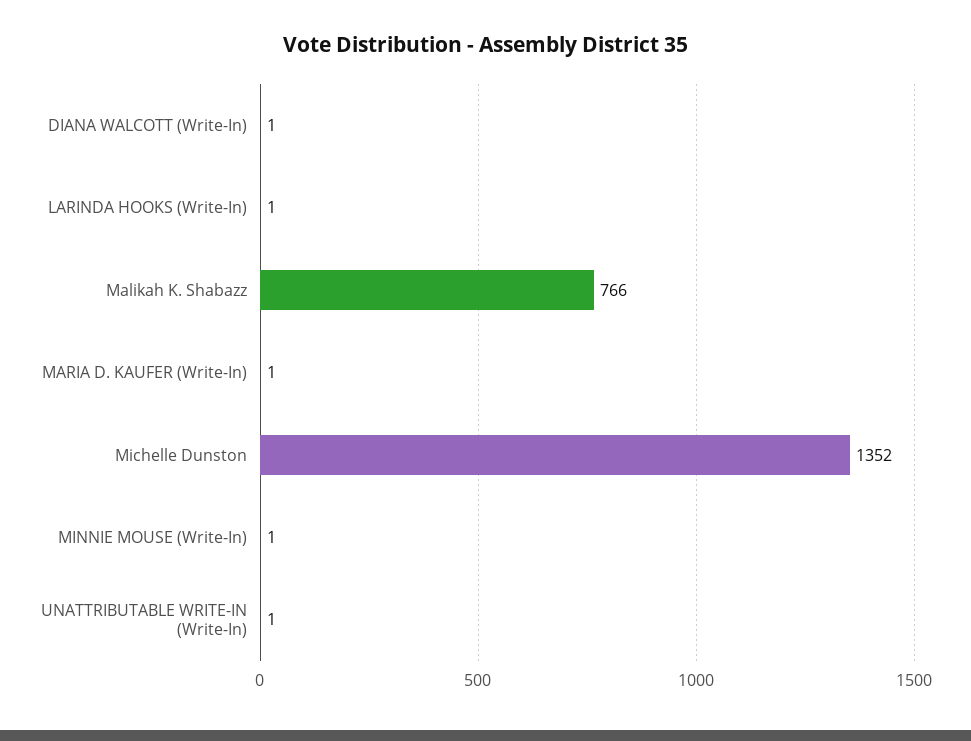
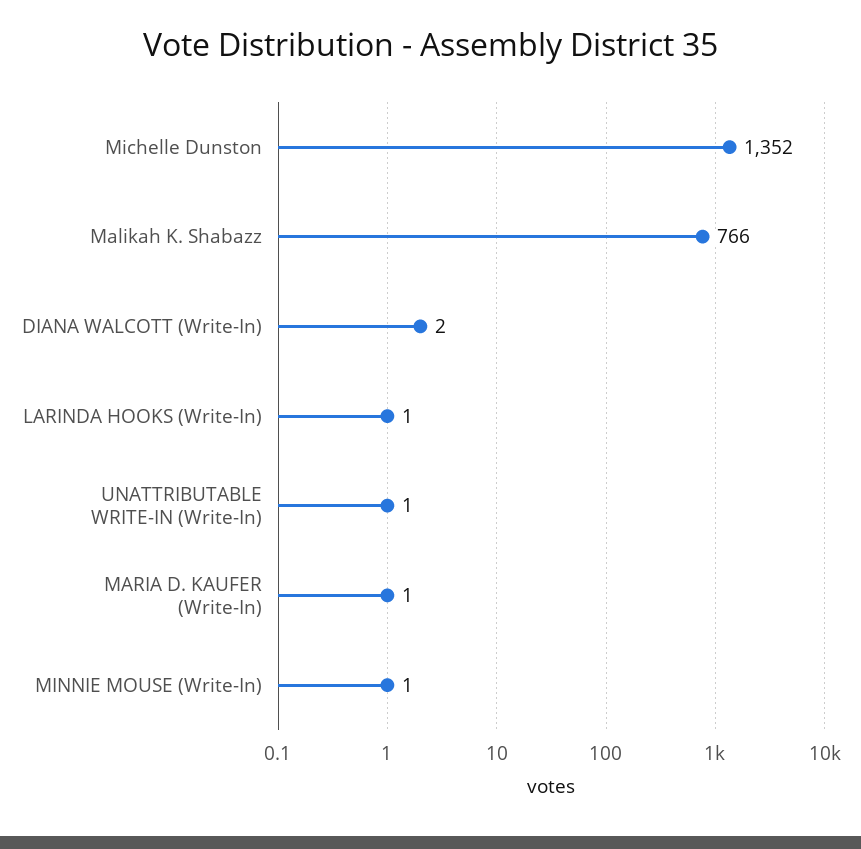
DIANA WALCOTT (Write-In): 1 -> 2

